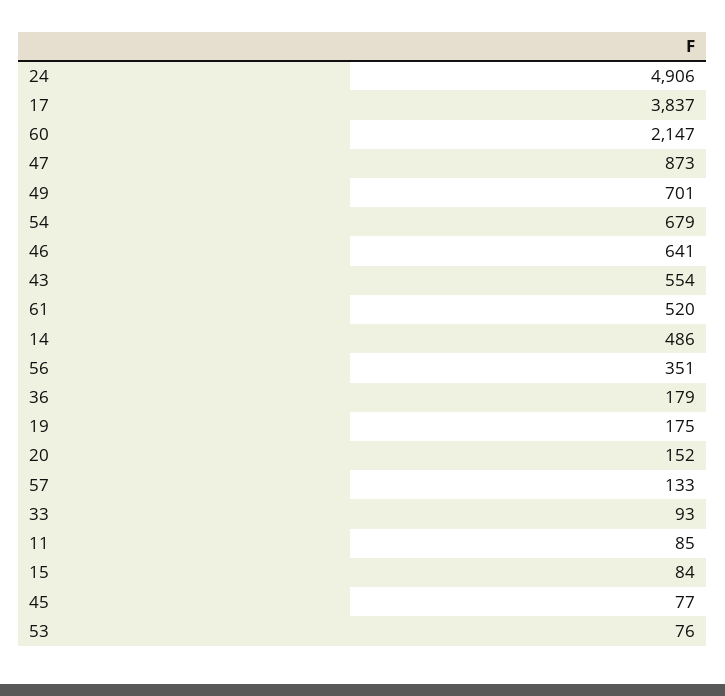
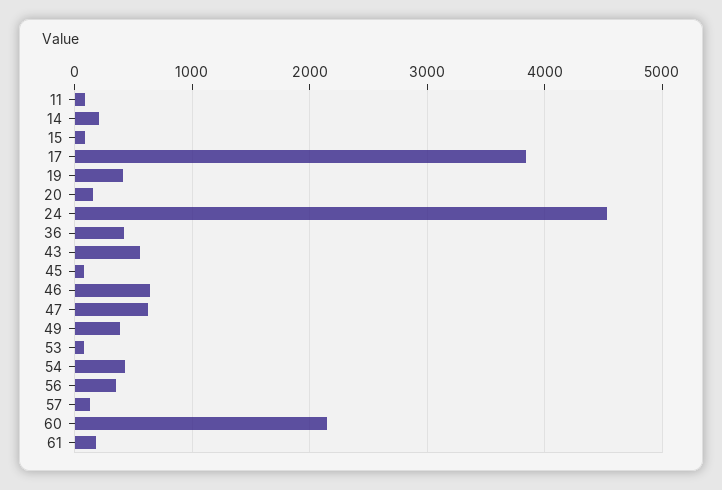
24: 4906 -> 4500
47: 873 -> 600
49: 701 -> 400
54: 679 -> 400
61: 520 -> 200
14: 486 -> 200
36: 179 -> 400
19: 175 -> 400
33: 93 -> none

